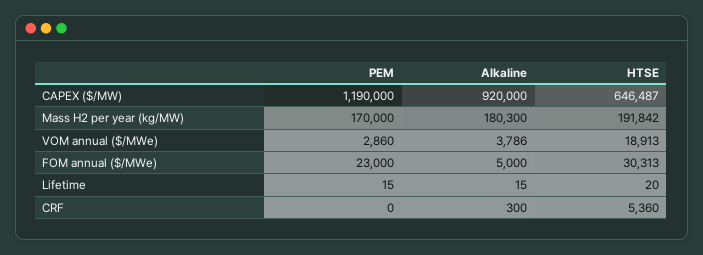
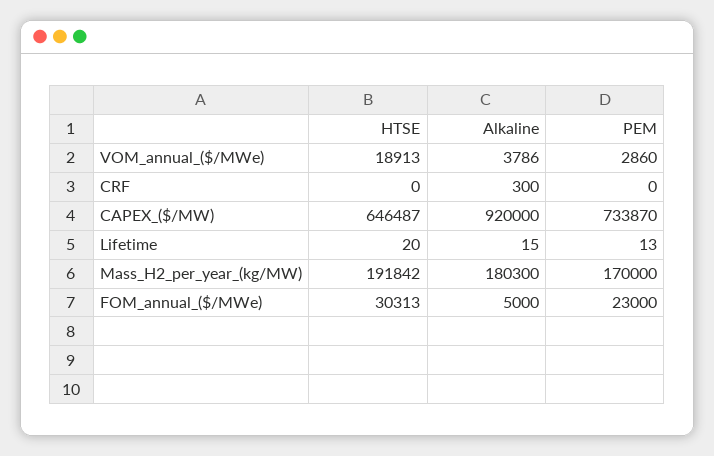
PEM, CAPEX ($/MW): 1190000 -> 733870
PEM, Lifetime: 15 -> 13
HTSE, CRF: 5360 -> 0

